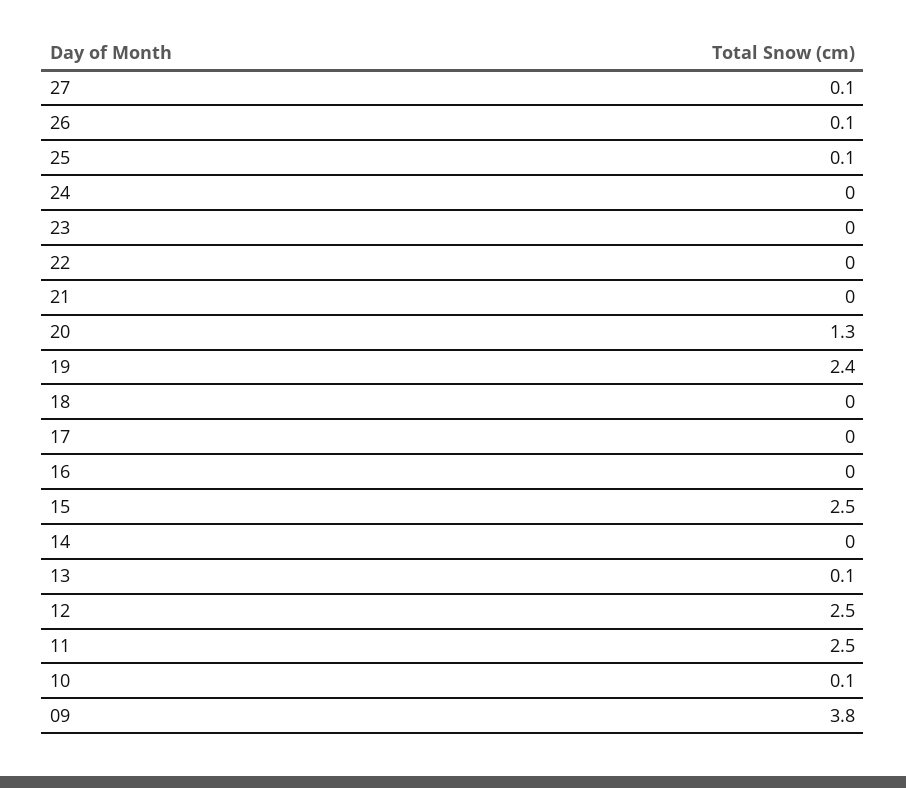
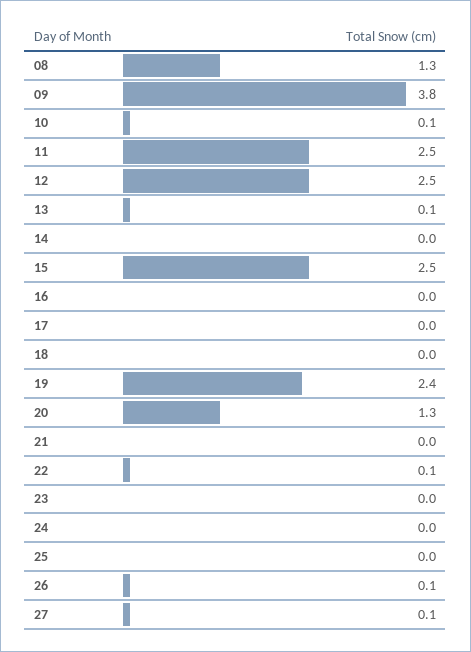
25: 0.1 -> 0
22: 0 -> 0.1
08: none -> 1.3

